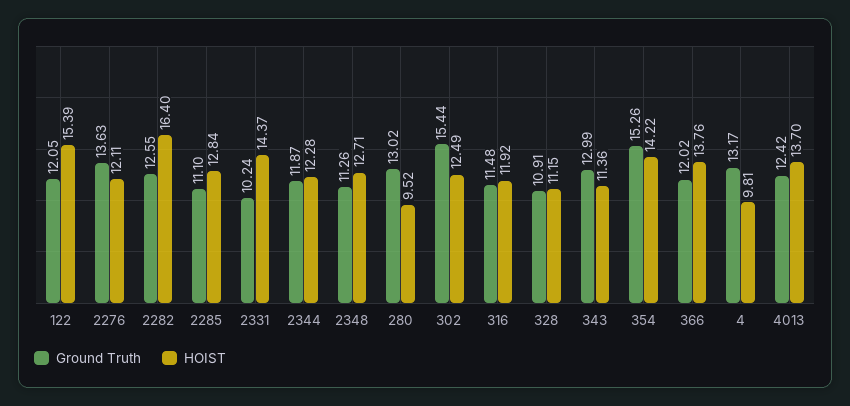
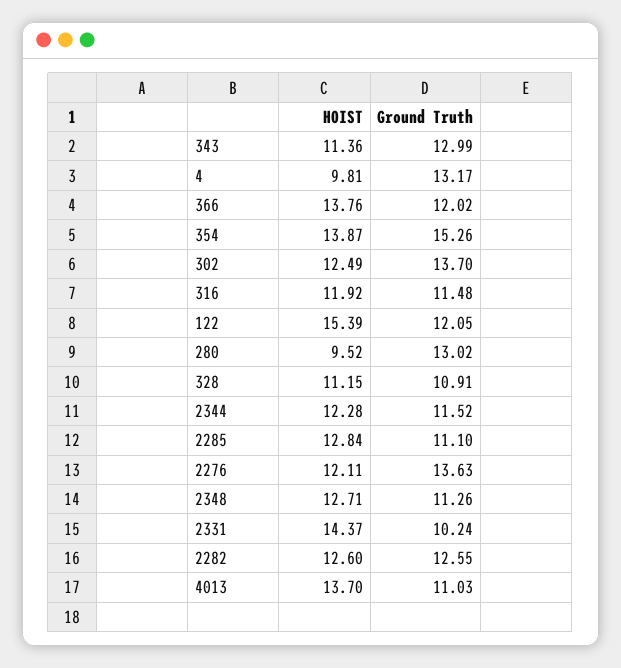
HOIST, 2282: 16.4 -> 12.6
Ground Truth, 2344: 11.87 -> 11.52
Ground Truth, 302: 15.44 -> 13.7
HOIST, 354: 14.22 -> 13.87
Ground Truth, 4013: 12.42 -> 11.03

